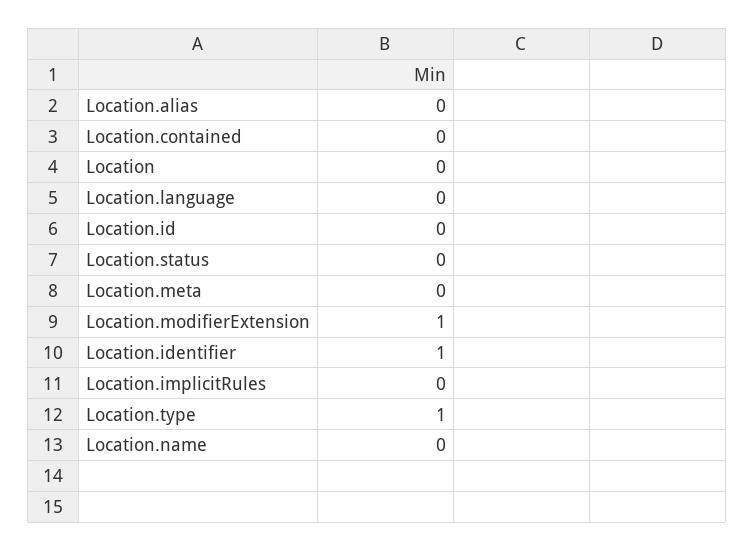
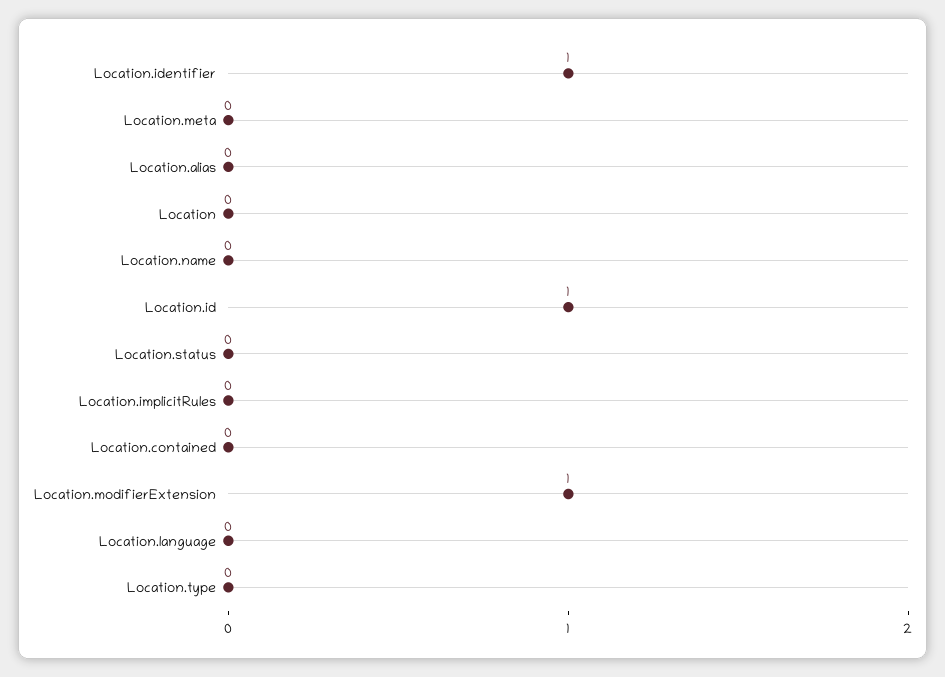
Location.id: 0 -> 1
Location.type: 1 -> 0

